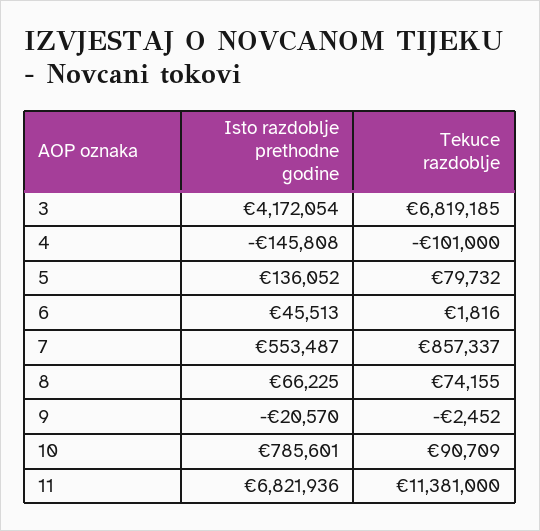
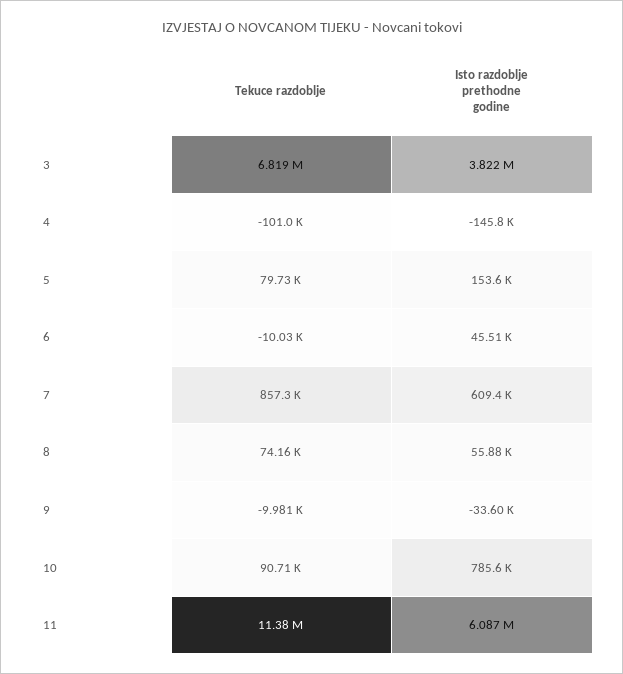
Isto razdoblje prethodne godine, 3: 4172054 -> 3822000
Isto razdoblje prethodne godine, 5: 136052 -> 153600
Tekuce razdoblje, 6: 1816 -> -10030
Isto razdoblje prethodne godine, 7: 553487 -> 609400
Isto razdoblje prethodne godine, 8: 66225 -> 55880
Isto razdoblje prethodne godine, 9: -20570 -> -33600
Tekuce razdoblje, 9: -2452 -> -9981
Isto razdoblje prethodne godine, 11: 6821936 -> 6087000

